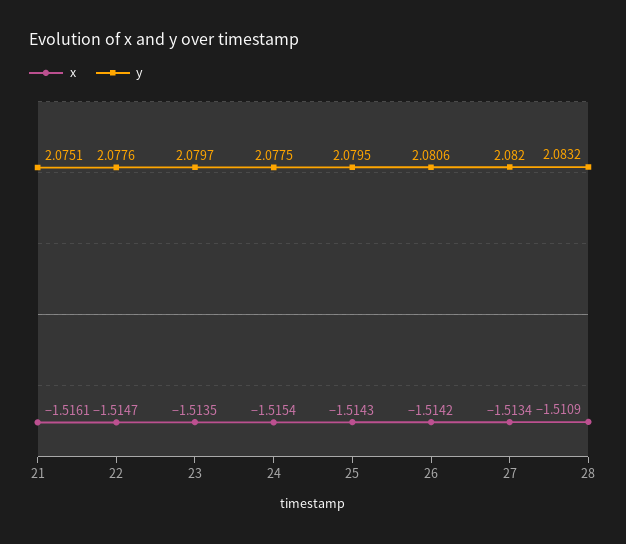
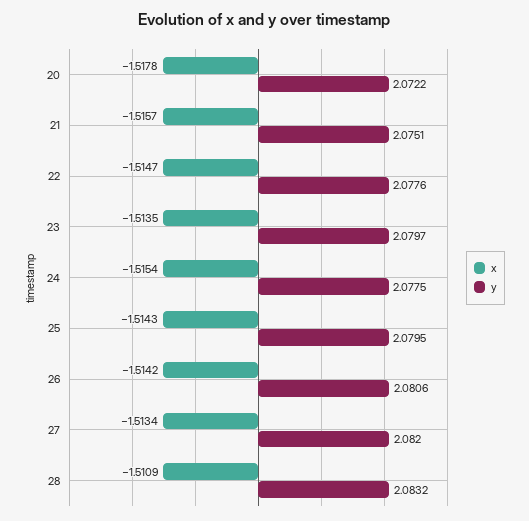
x, 21: -1.5161 -> -1.5157
x, 20: none -> -1.5178
y, 20: none -> 2.0722

